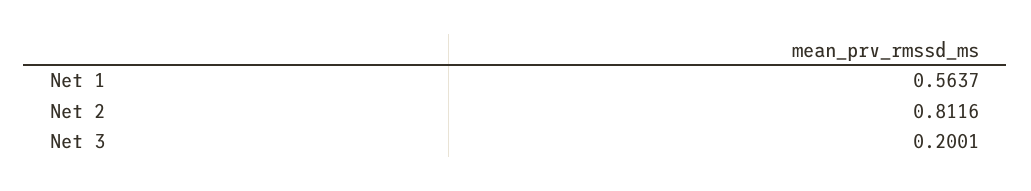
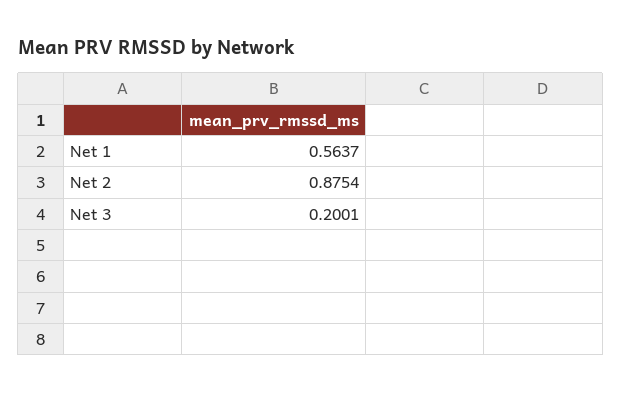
Net 2: 0.8116 -> 0.8754

